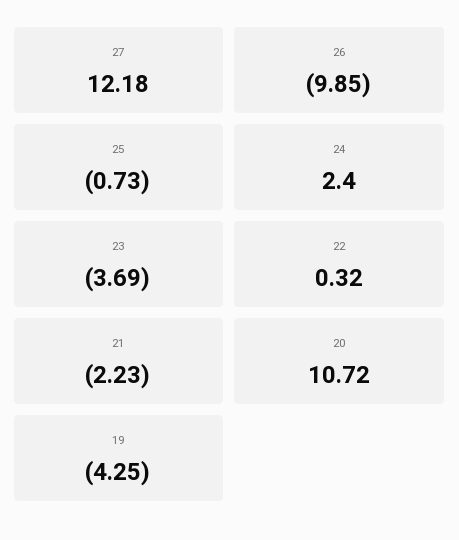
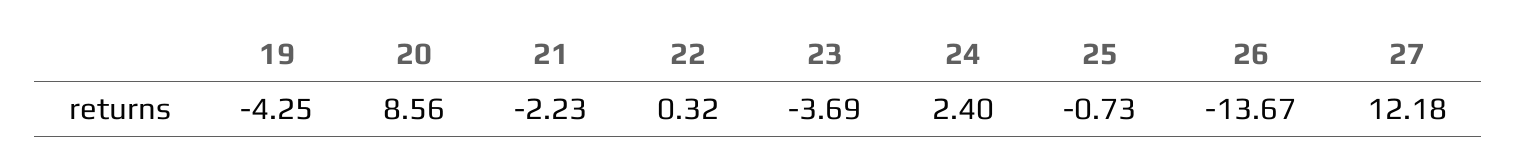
26: -9.85 -> -13.67
20: 10.72 -> 8.56

